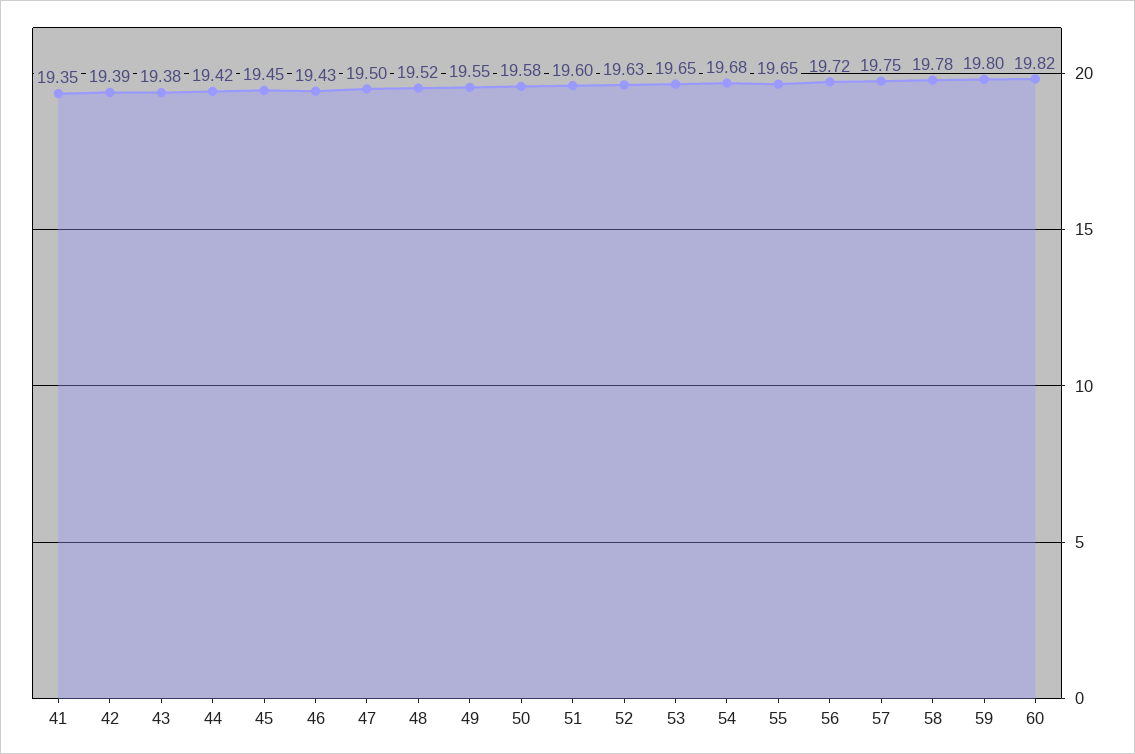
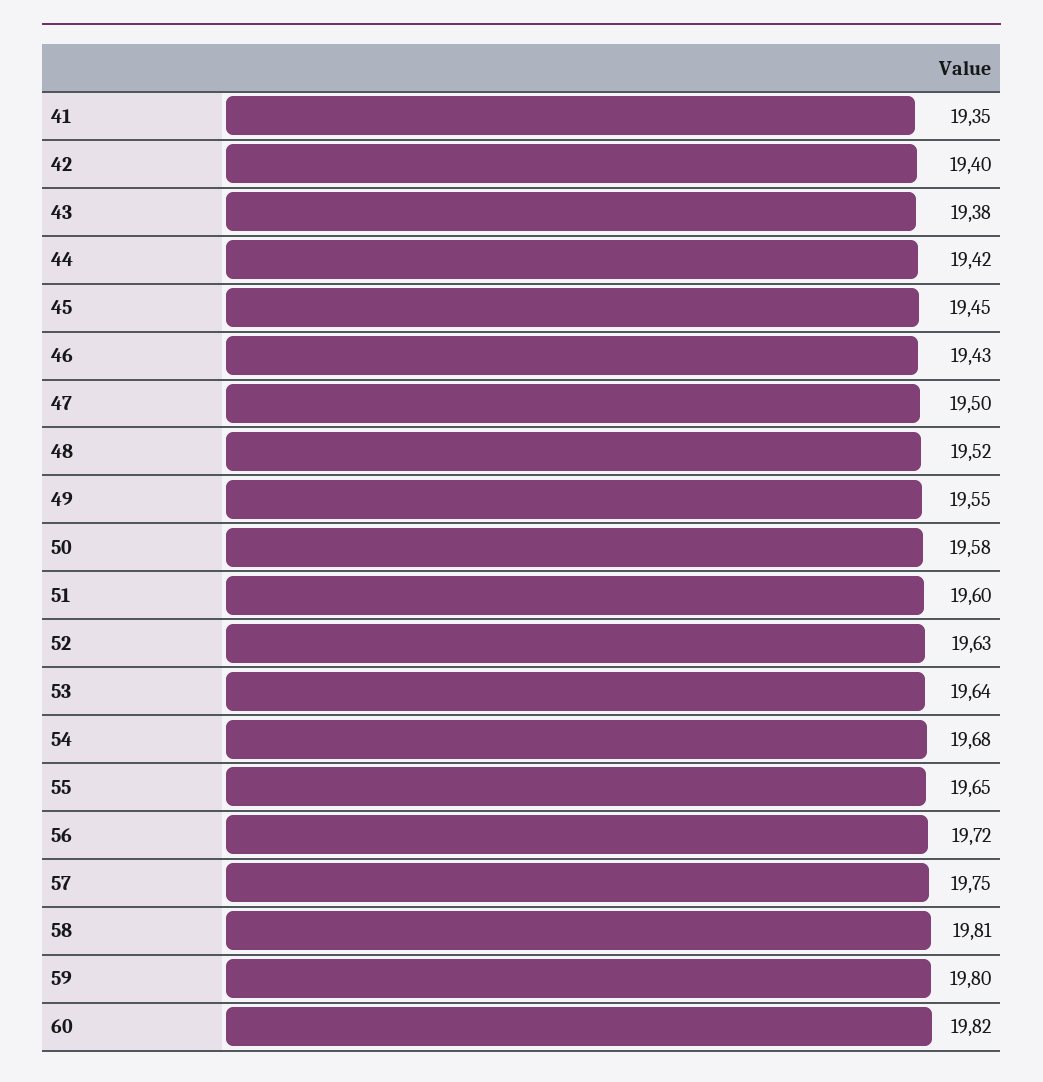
42: 19.39 -> 19.4
53: 19.65 -> 19.64
58: 19.78 -> 19.81

